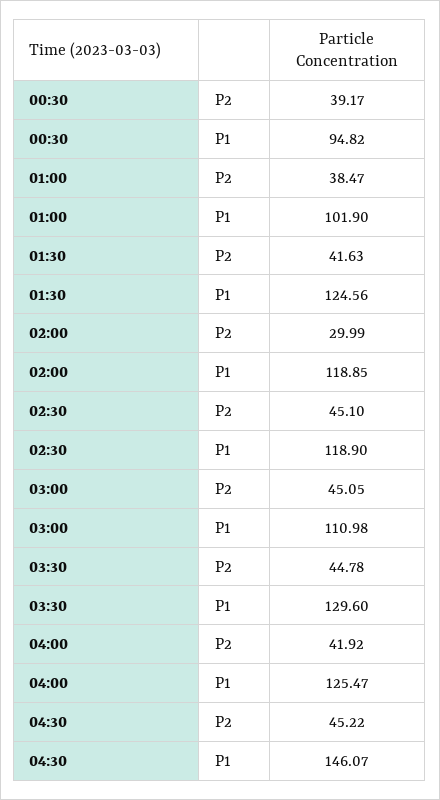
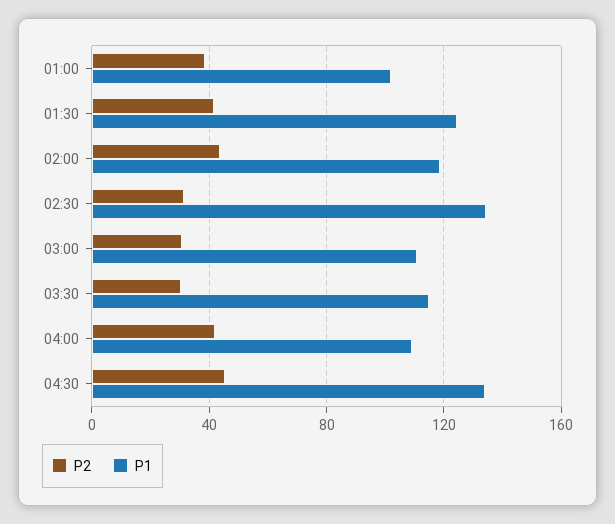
P2, 00:30: 39.17 -> none
P1, 00:30: 94.82 -> none
P2, 02:00: 29.99 -> 45
P2, 02:30: 45.1 -> 30
P1, 02:30: 118.9 -> 135
P2, 03:00: 45.05 -> 30
P2, 03:30: 44.78 -> 30
P1, 03:30: 129.6 -> 115
P1, 04:00: 125.47 -> 110
P1, 04:30: 146.07 -> 135

